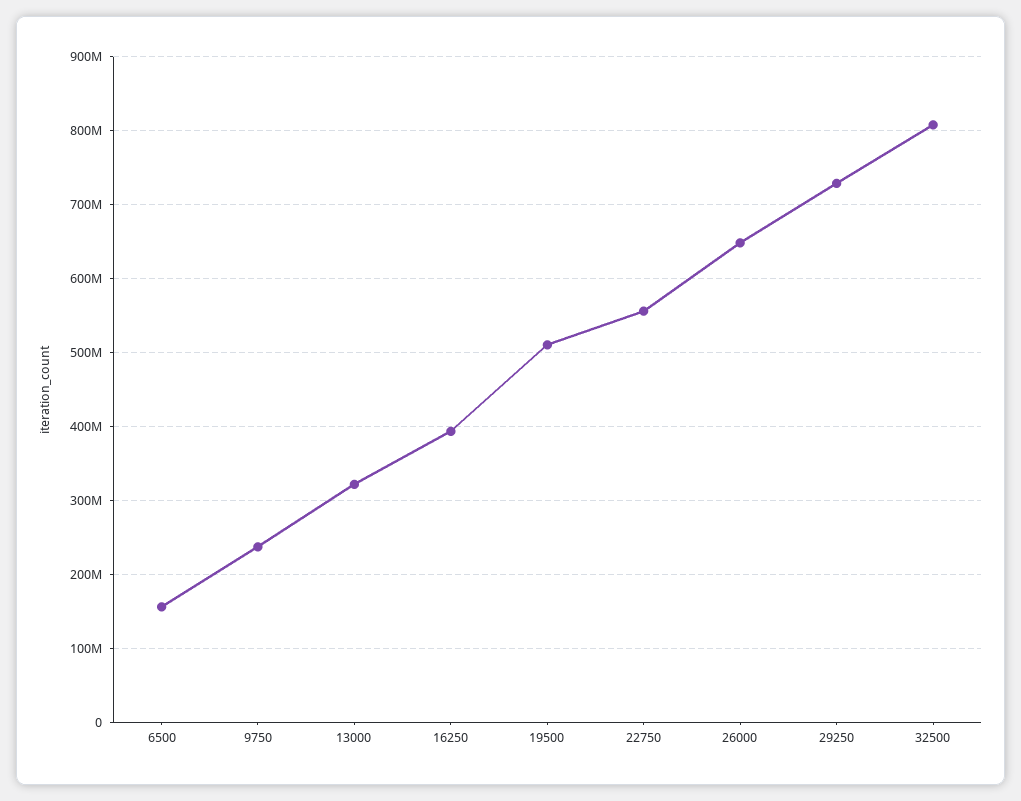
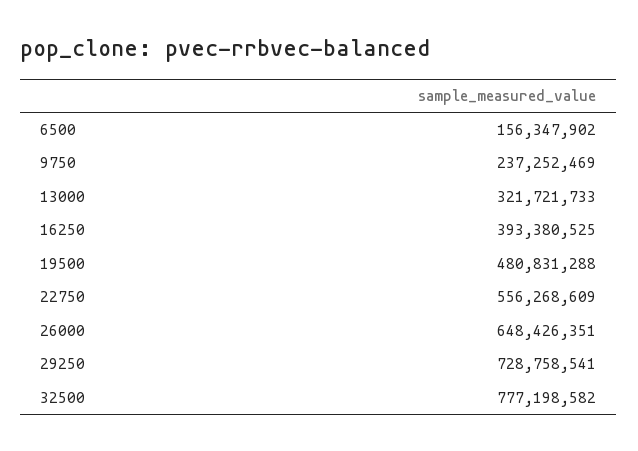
19500: 510000000 -> 480831288
32500: 810000000 -> 777198582

